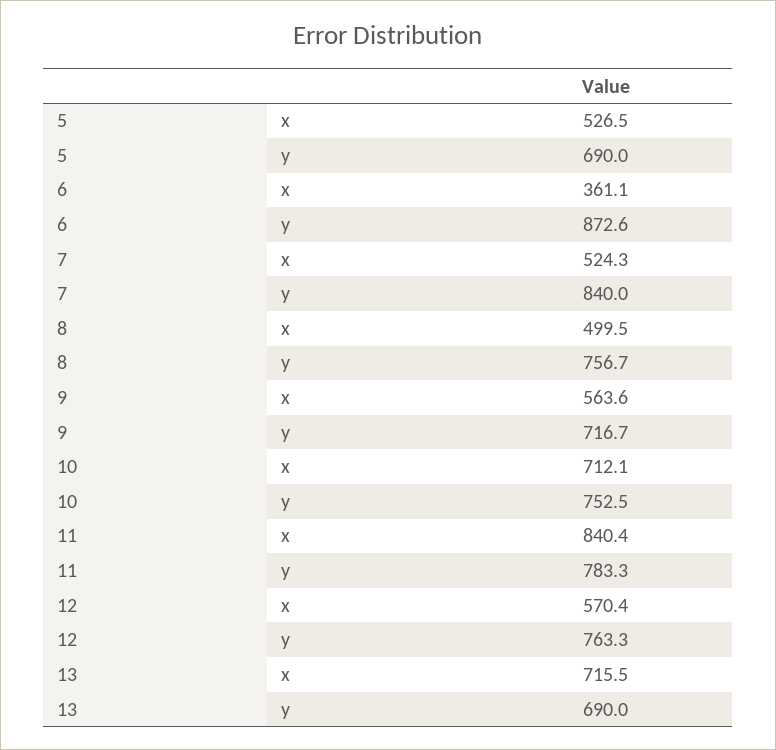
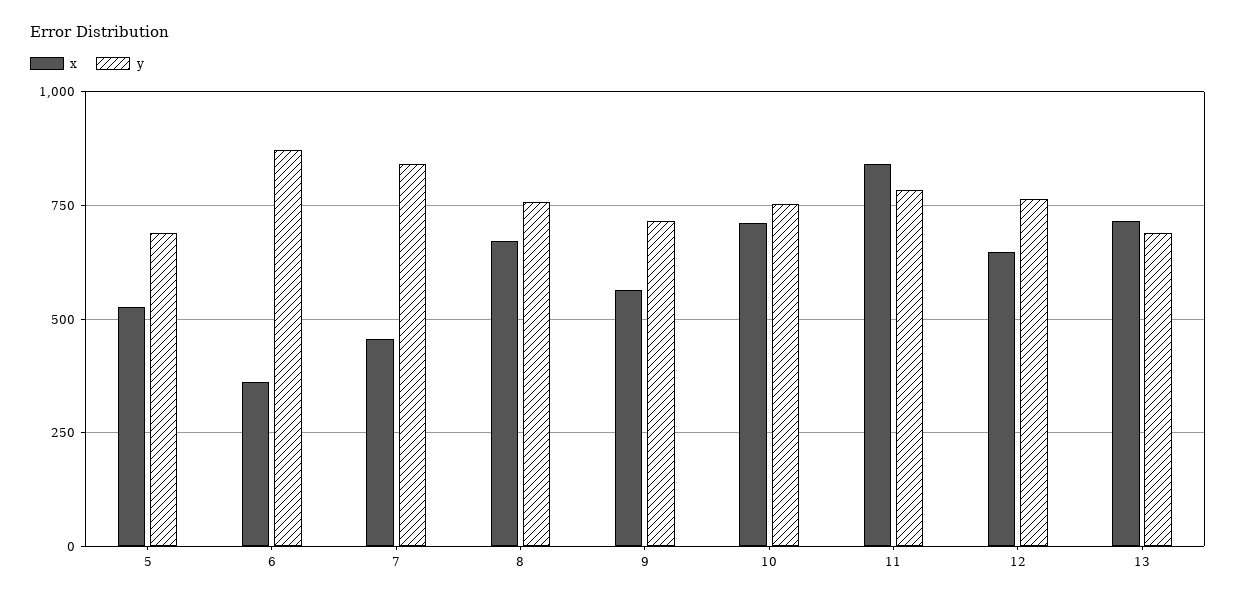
x, 7: 524.3 -> 450
x, 8: 499.5 -> 675
x, 12: 570.4 -> 650

